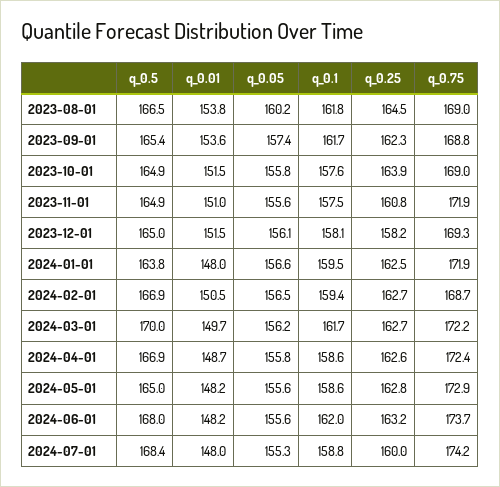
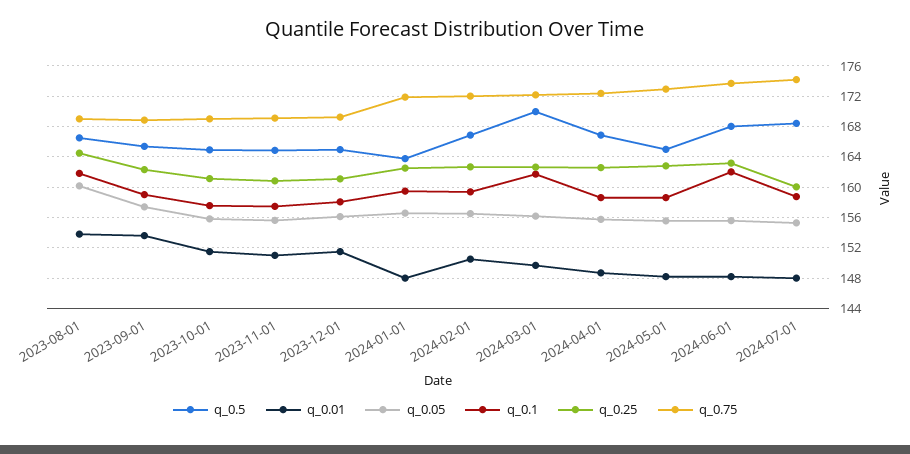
q_0.1, 2023-09-01: 161.7 -> 159
q_0.25, 2023-10-01: 163.9 -> 161
q_0.75, 2023-11-01: 171.9 -> 169
q_0.25, 2023-12-01: 158.2 -> 161
q_0.75, 2024-02-01: 168.7 -> 172

